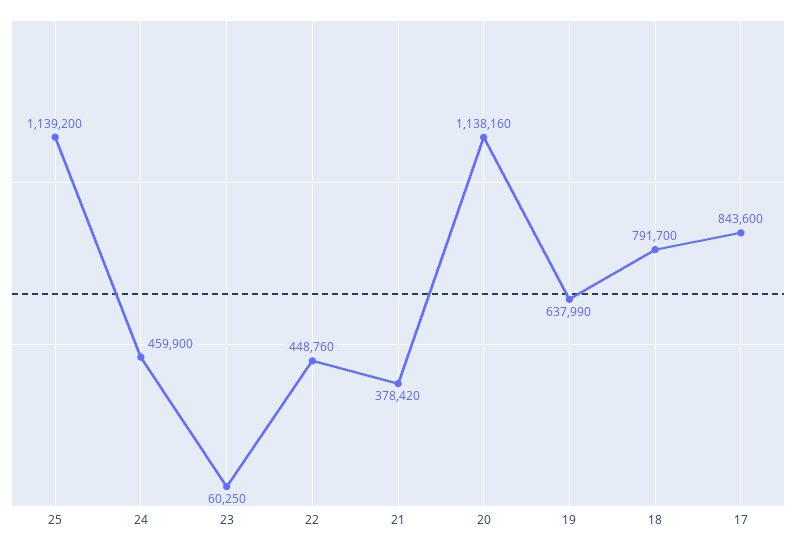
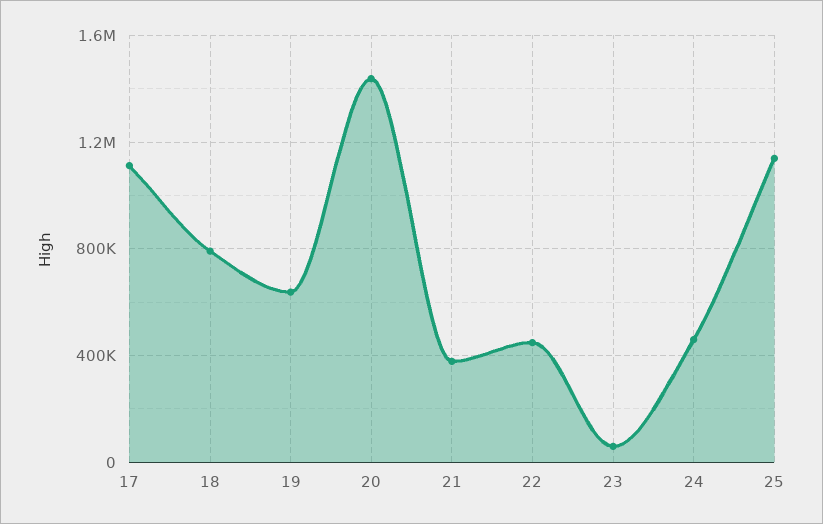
20: 1138160 -> 1450000
17: 843600 -> 1100000

